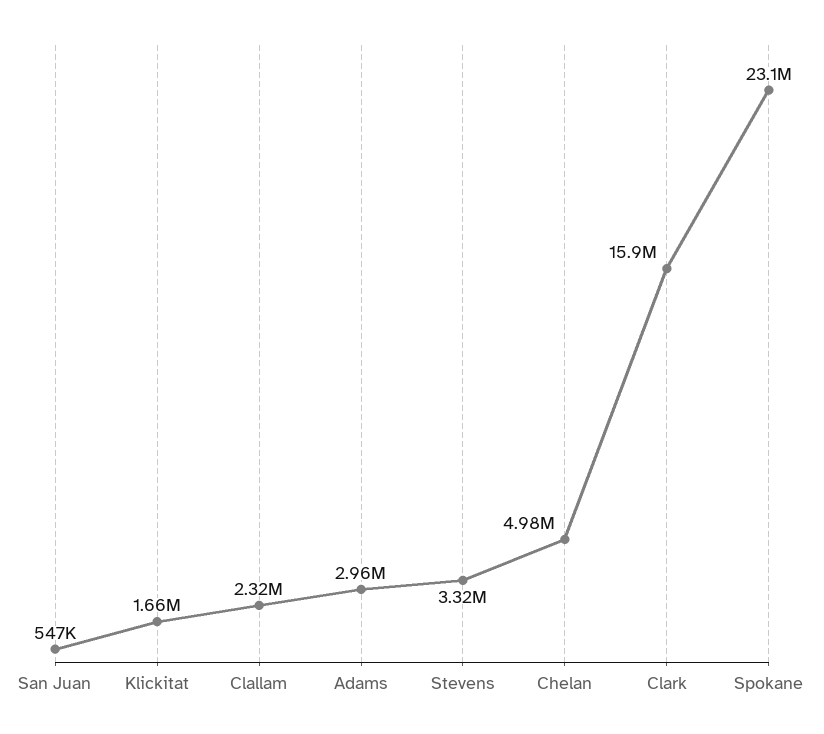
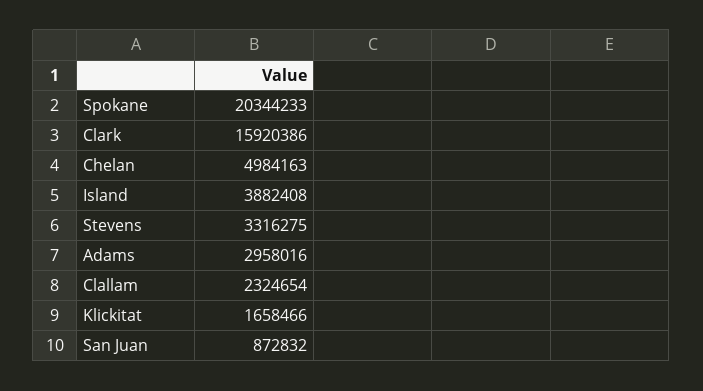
San Juan: 547000 -> 872832
Spokane: 23100000 -> 20344233
Island: none -> 3882408

